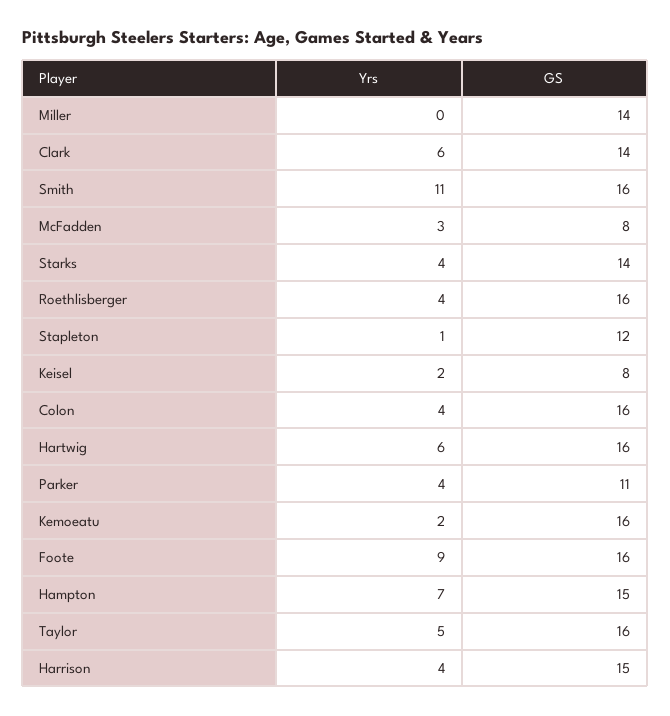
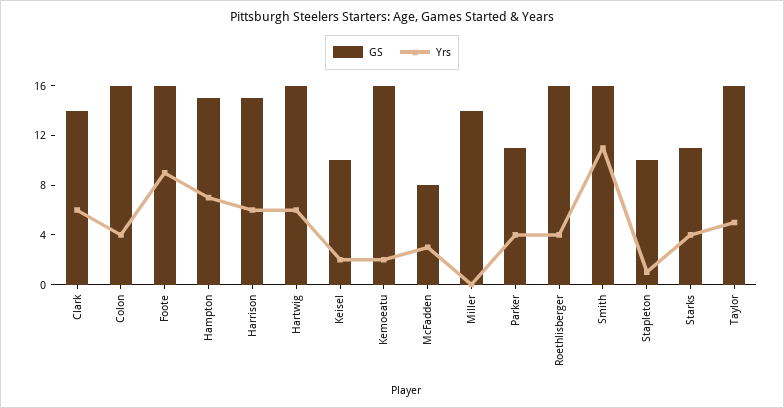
GS, Starks: 14 -> 11
GS, Stapleton: 12 -> 10
GS, Keisel: 8 -> 10
Yrs, Harrison: 4 -> 6

